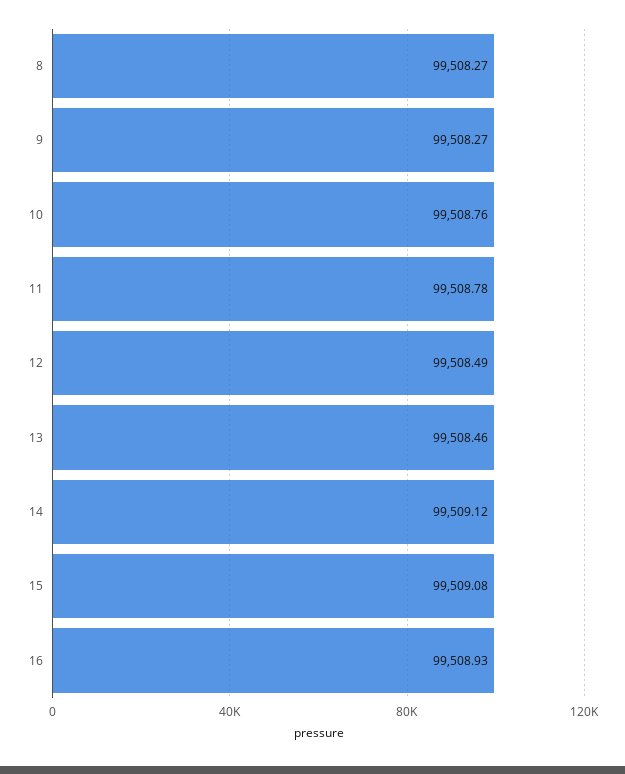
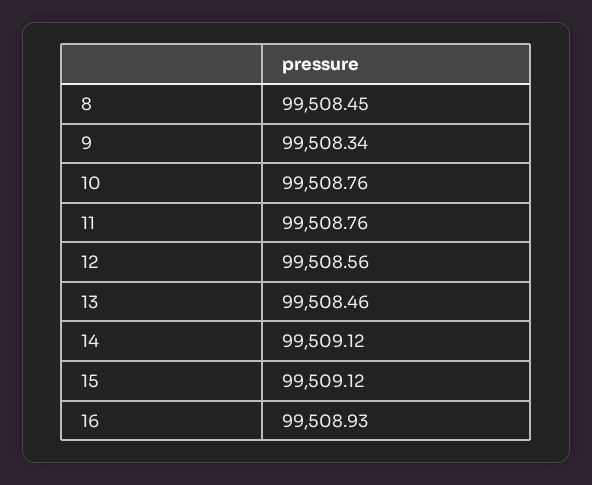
8: 99508.27 -> 99508.45
9: 99508.27 -> 99508.34
11: 99508.78 -> 99508.76
12: 99508.49 -> 99508.56
15: 99509.08 -> 99509.12

